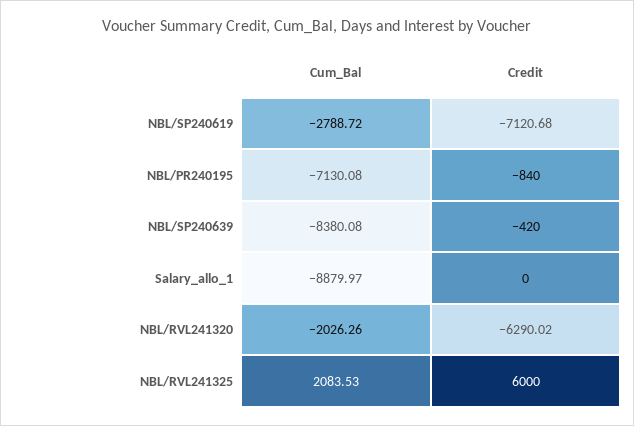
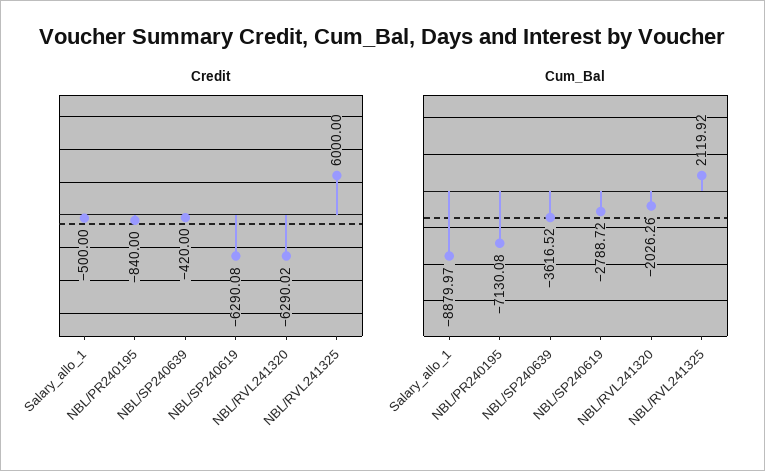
Credit, NBL/SP240619: -7120.68 -> -6290.08
Cum_Bal, NBL/SP240639: -8380.08 -> -3616.52
Credit, Salary_allo_1: 0 -> -500
Cum_Bal, NBL/RVL241325: 2083.53 -> 2119.92

